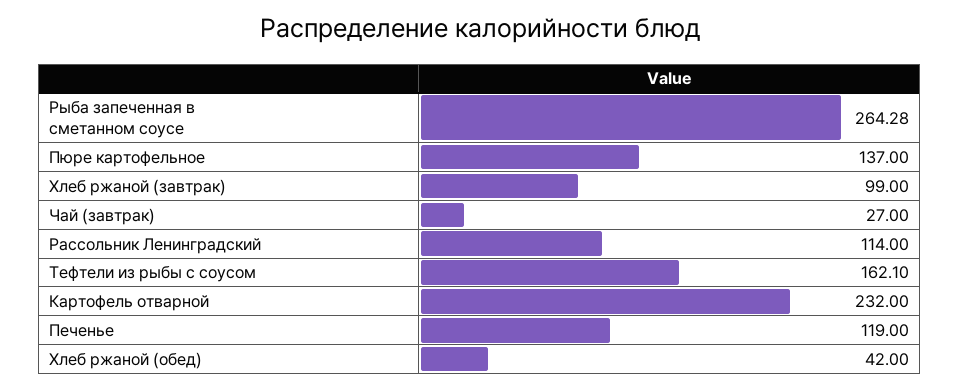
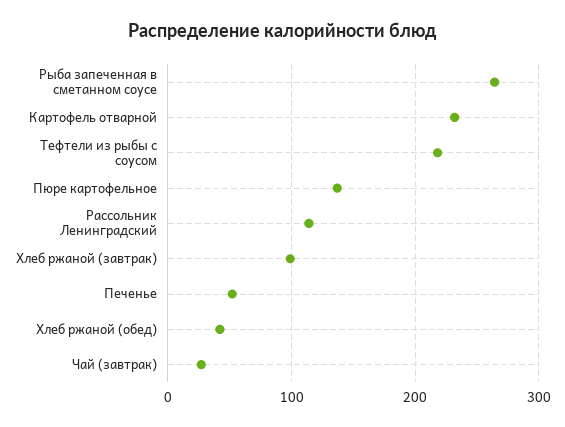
Тефтели из рыбы с соусом: 162.1 -> 220
Печенье: 119 -> 50

